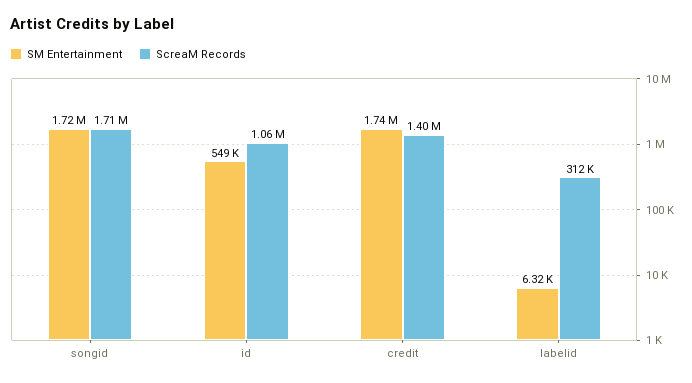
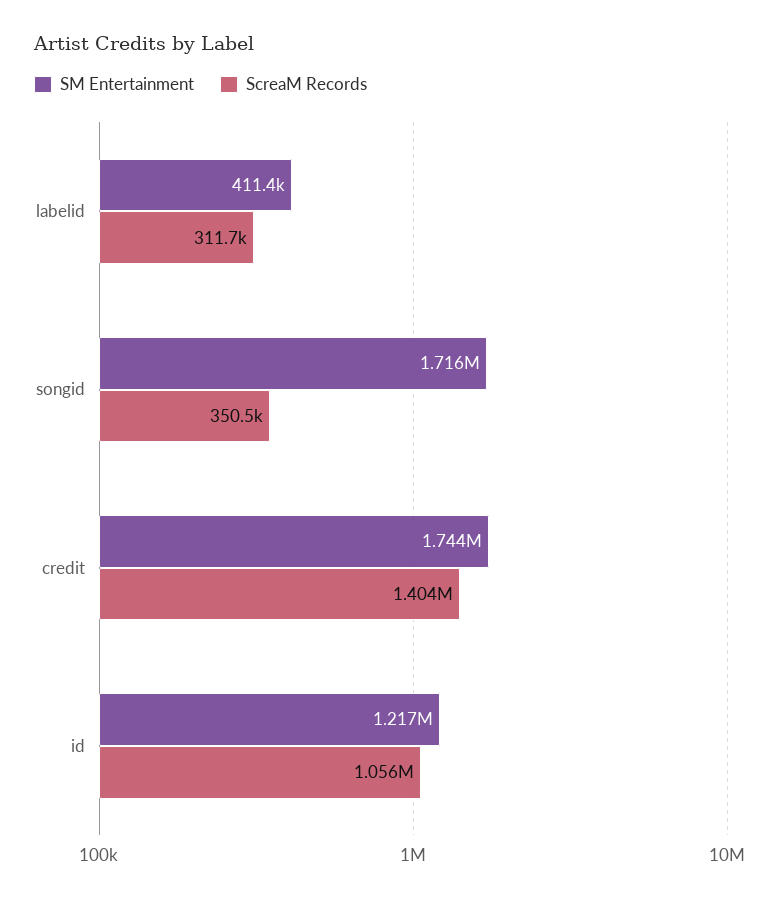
ScreaM Records, songid: 1710000 -> 350500
SM Entertainment, id: 549000 -> 1217000
SM Entertainment, labelid: 6320 -> 411400

